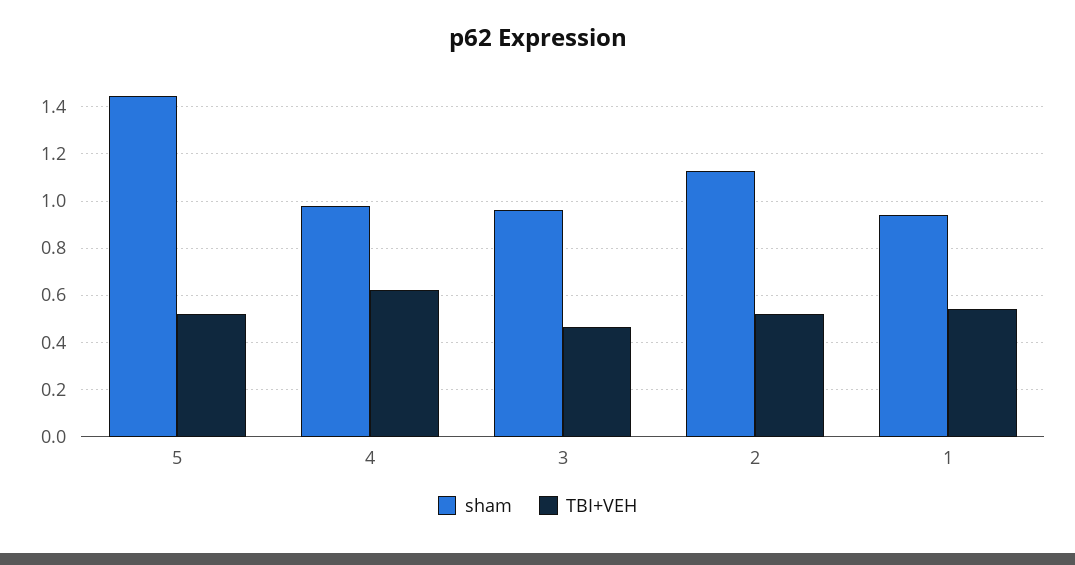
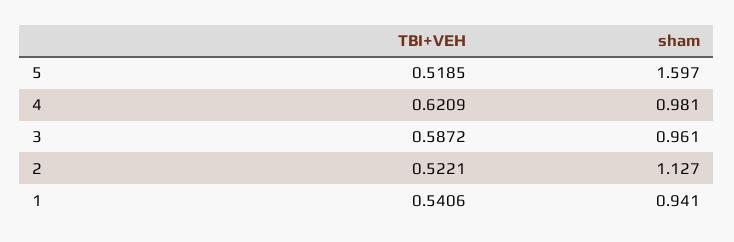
sham, 5: 1.45 -> 1.597
TBI+VEH, 3: 0.45 -> 0.5872

